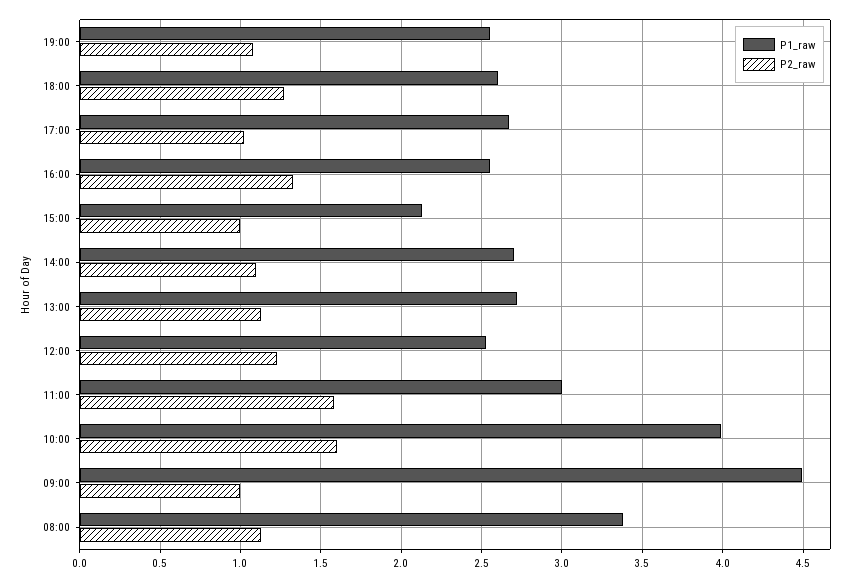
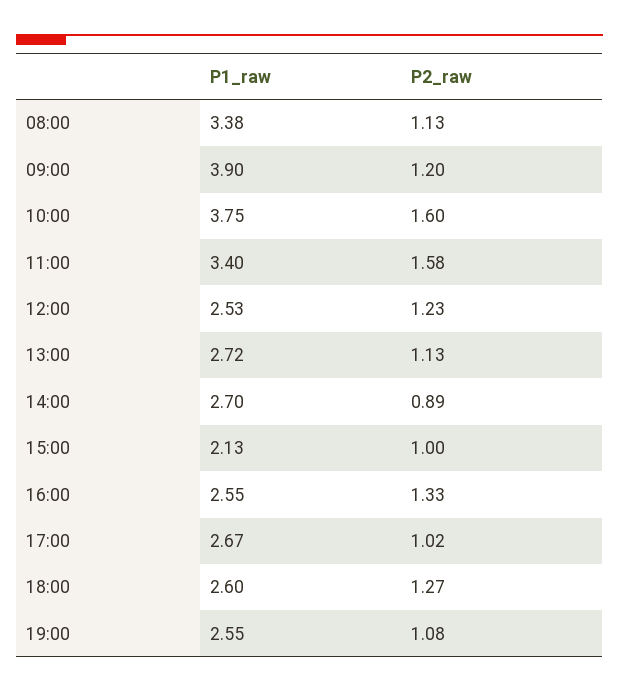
P2_raw, 14:00: 1.1 -> 0.89
P1_raw, 11:00: 3 -> 3.4
P1_raw, 10:00: 4 -> 3.75
P1_raw, 09:00: 4.5 -> 3.9
P2_raw, 09:00: 1 -> 1.2

